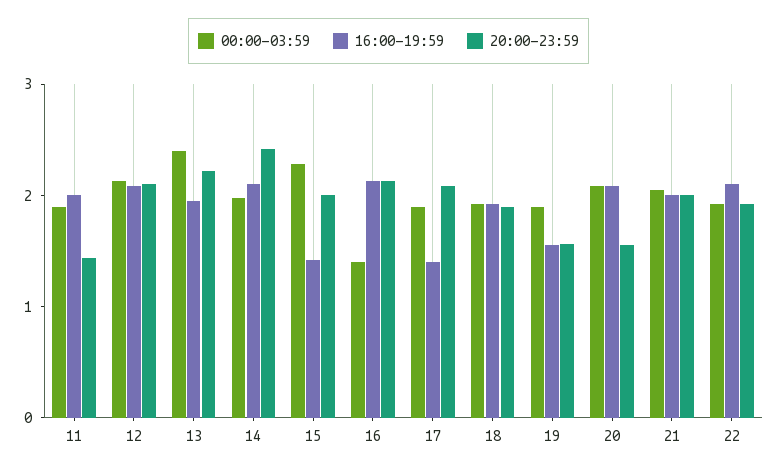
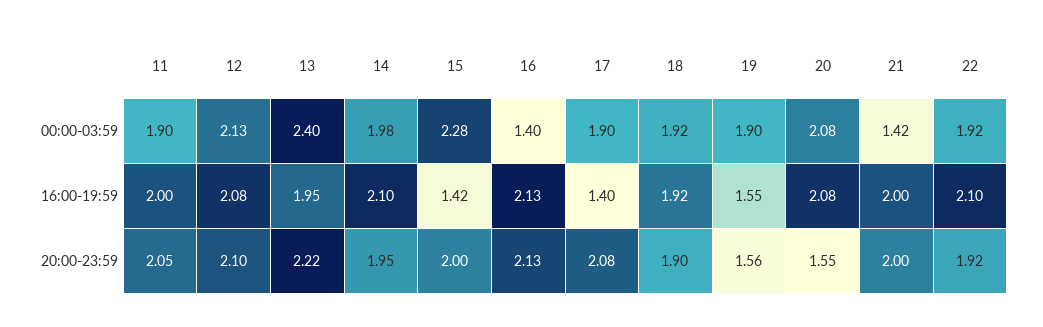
20:00-23:59, 11: 1.4 -> 2.05
20:00-23:59, 14: 2.4 -> 1.95
00:00-03:59, 21: 2 -> 1.42

